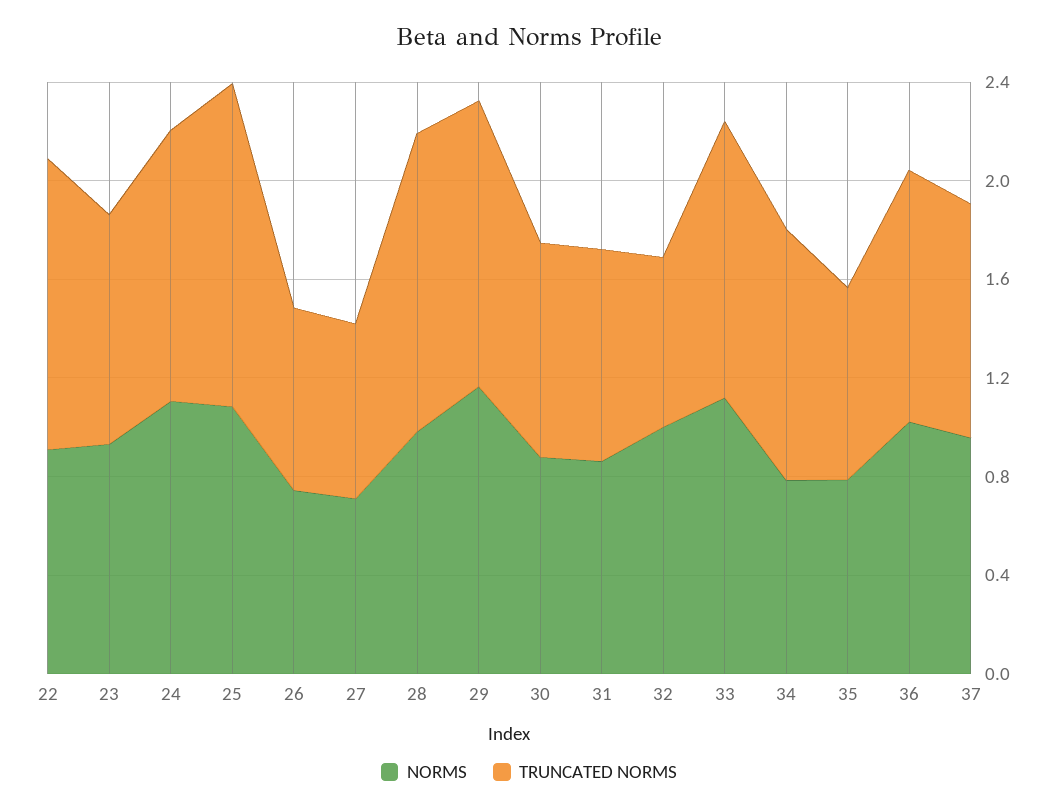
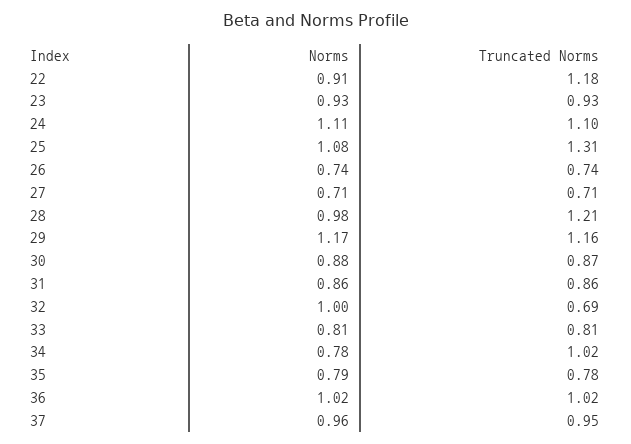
NORMS, 33: 1.1 -> 0.81
TRUNCATED NORMS, 33: 1.1 -> 0.81

